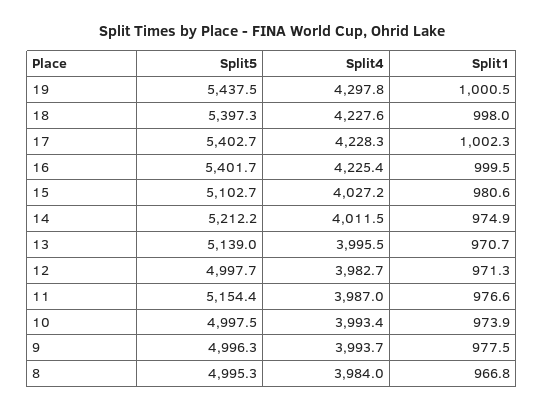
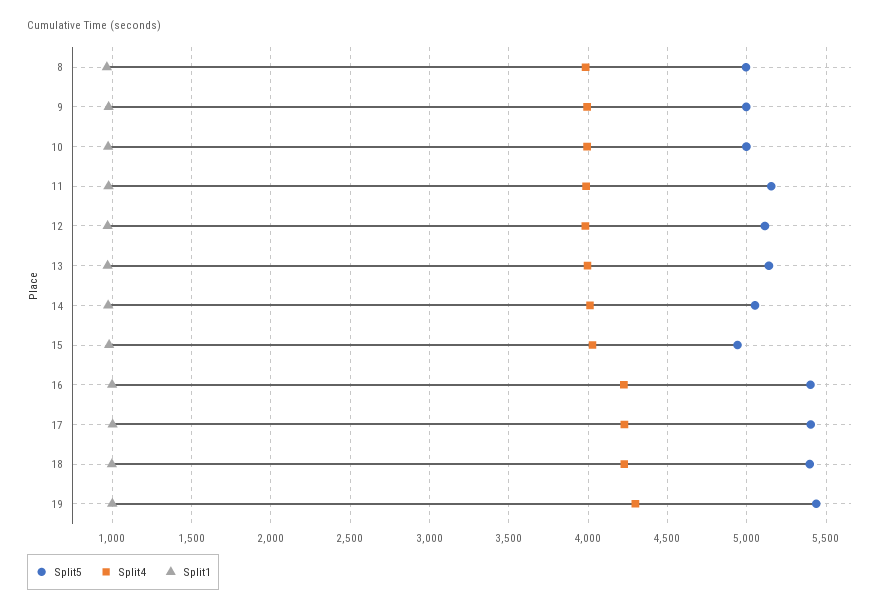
Split5, 15: 5102.7 -> 4950
Split5, 14: 5212.2 -> 5050
Split5, 12: 4997.7 -> 5100

